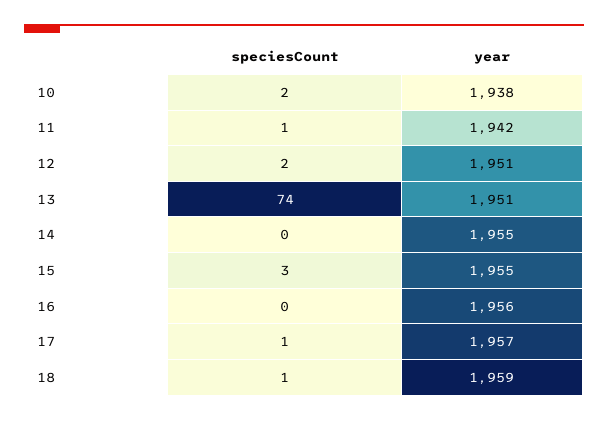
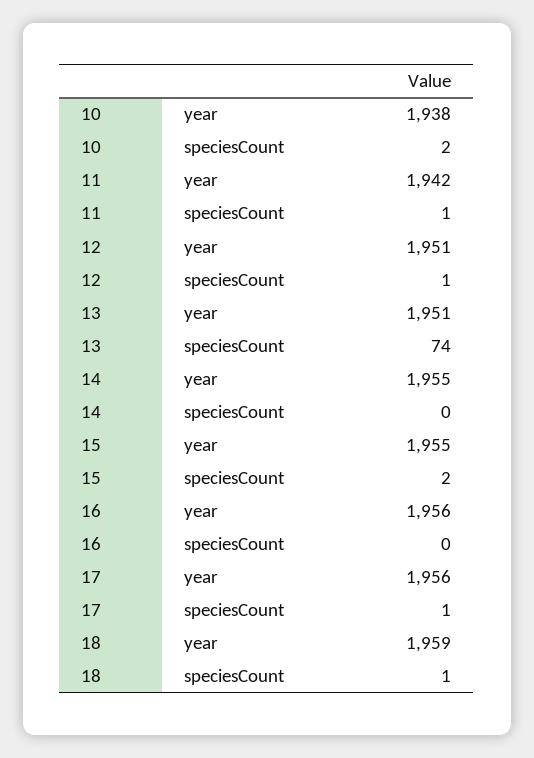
speciesCount, 12: 2 -> 1
speciesCount, 15: 3 -> 2
year, 17: 1957 -> 1956

